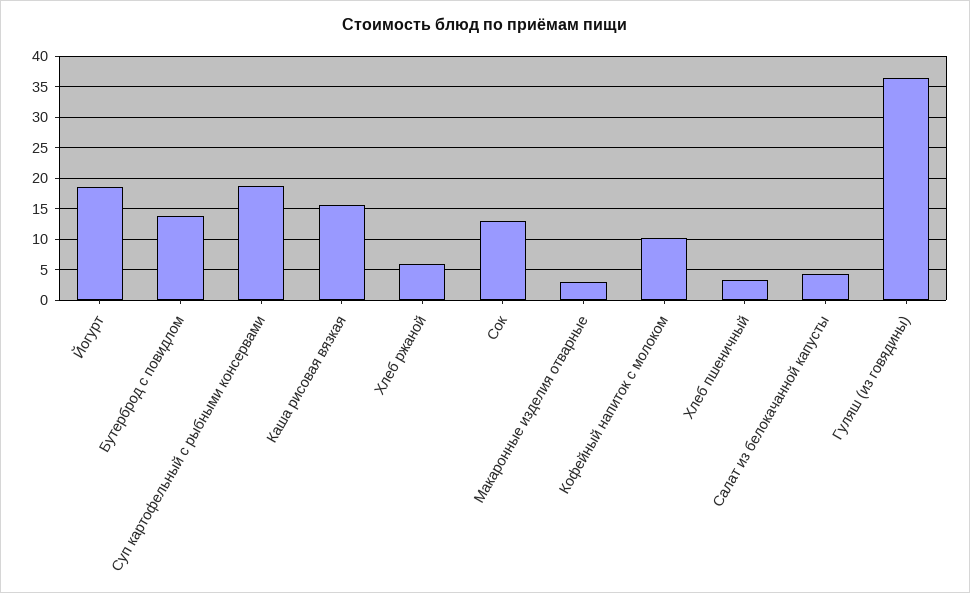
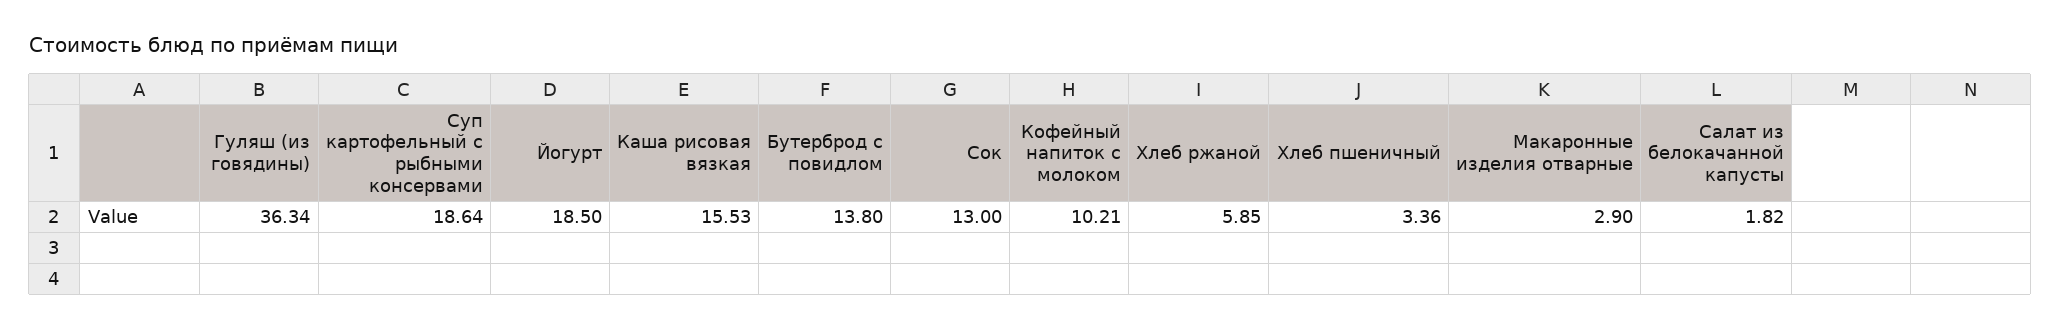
Салат из белокачанной капусты: 4 -> 1.82

